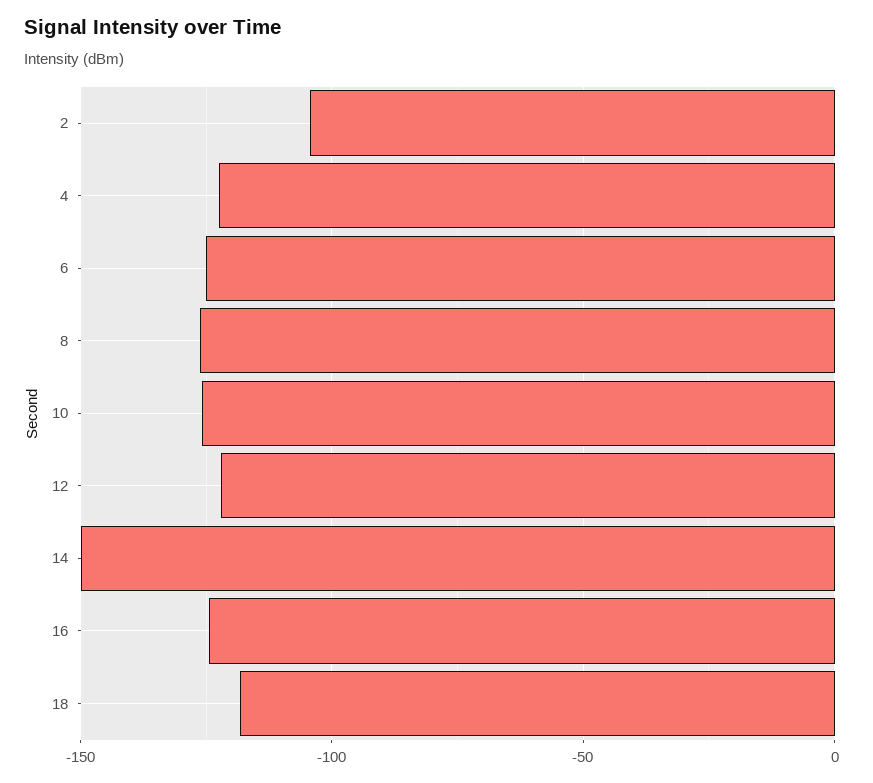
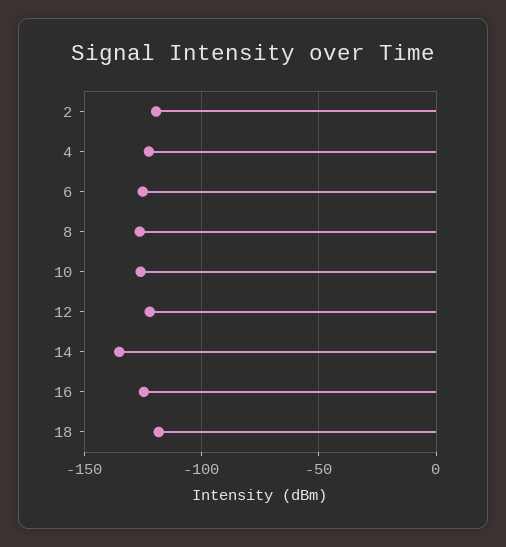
2: -105 -> -120
14: -150 -> -135

